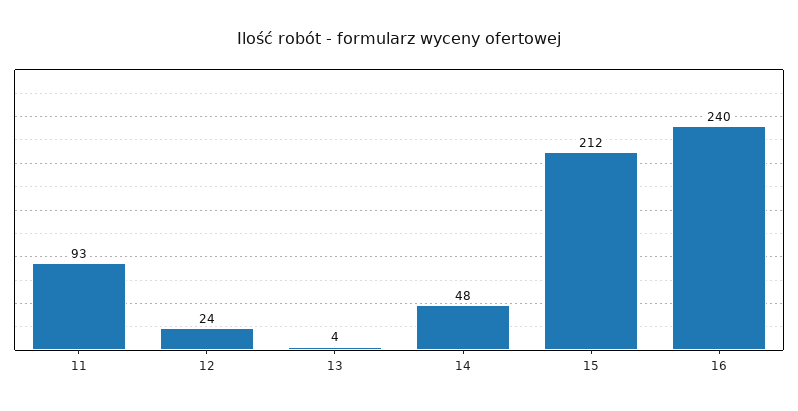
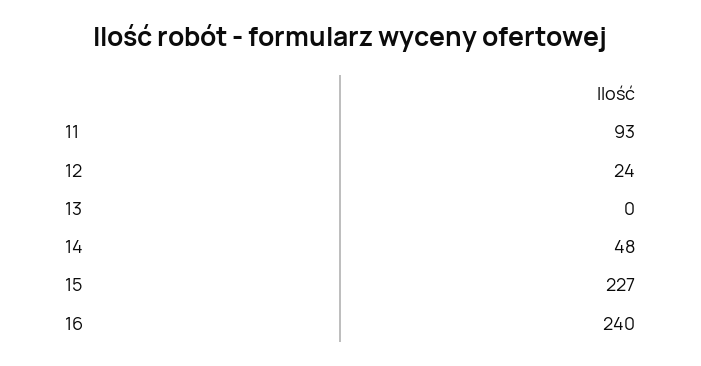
13: 4 -> 0
15: 212 -> 227

